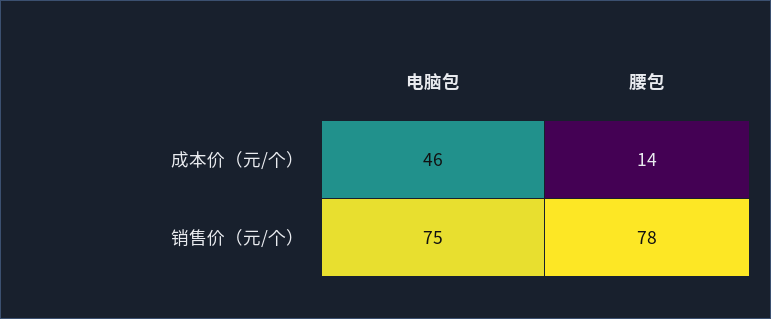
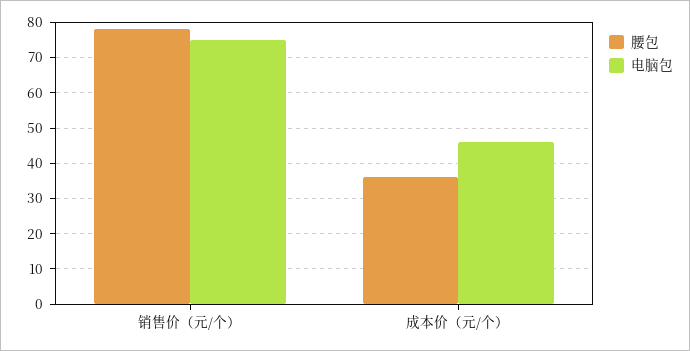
腰包, 成本价（元/个）: 14 -> 35

